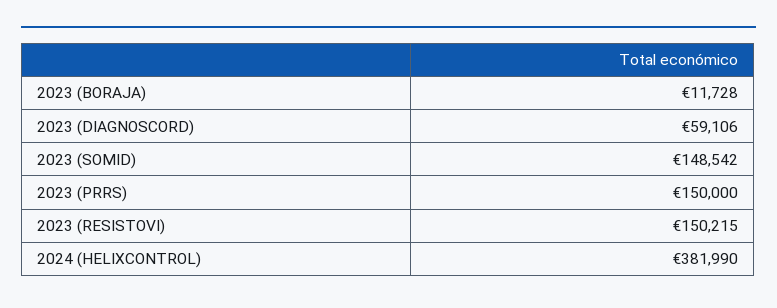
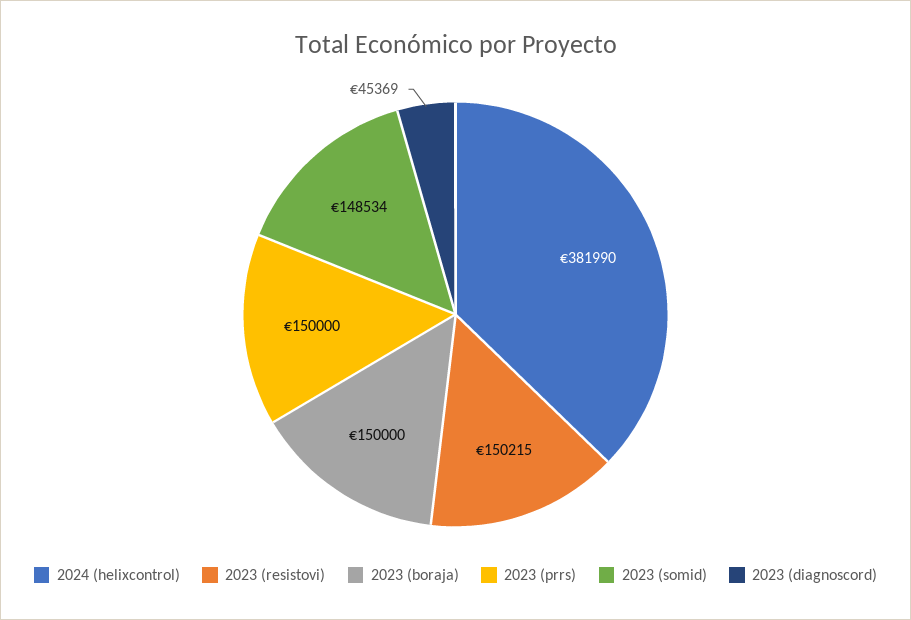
2023 (BORAJA): 11728 -> 150000
2023 (DIAGNOSCORD): 59106 -> 45369
2023 (SOMID): 148542 -> 148534

